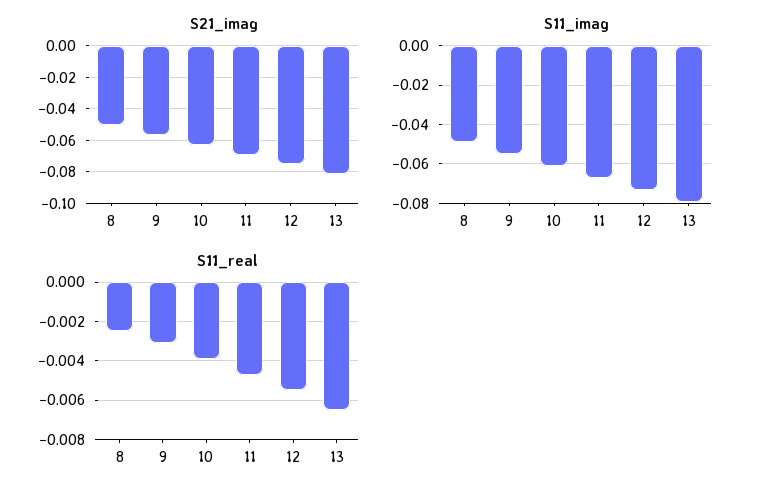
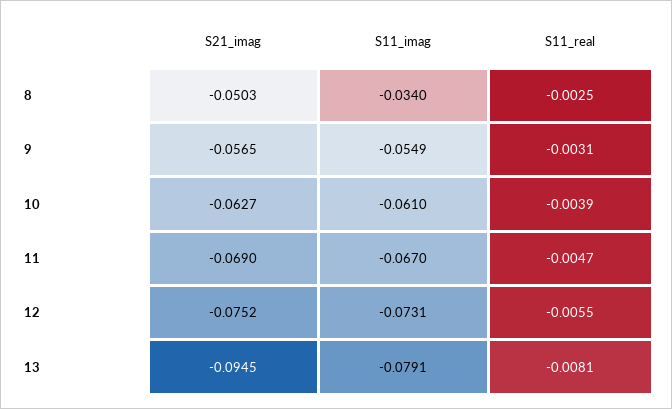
S21_imag, 13: -0.08 -> -0.0945
S11_imag, 8: -0.05 -> -0.034
S11_real, 13: -0.0065 -> -0.0081

